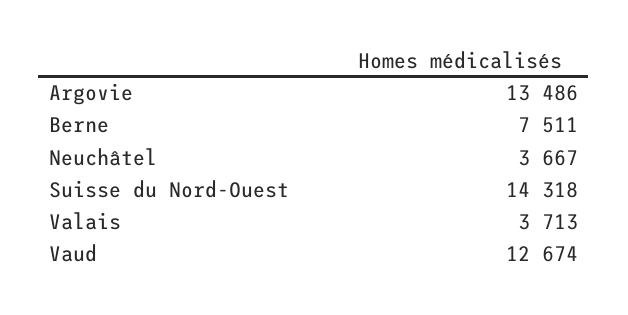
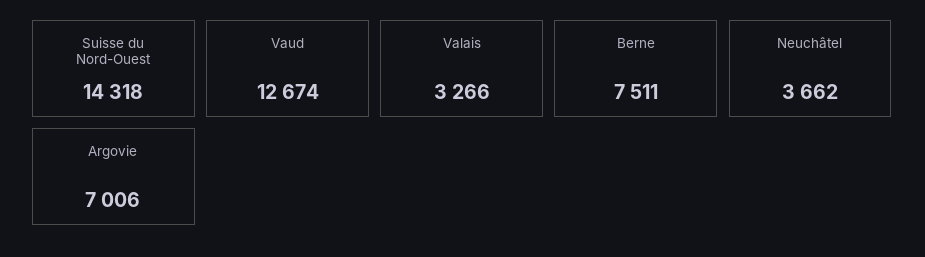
Argovie: 13486 -> 7006
Neuchâtel: 3667 -> 3662
Valais: 3713 -> 3266

